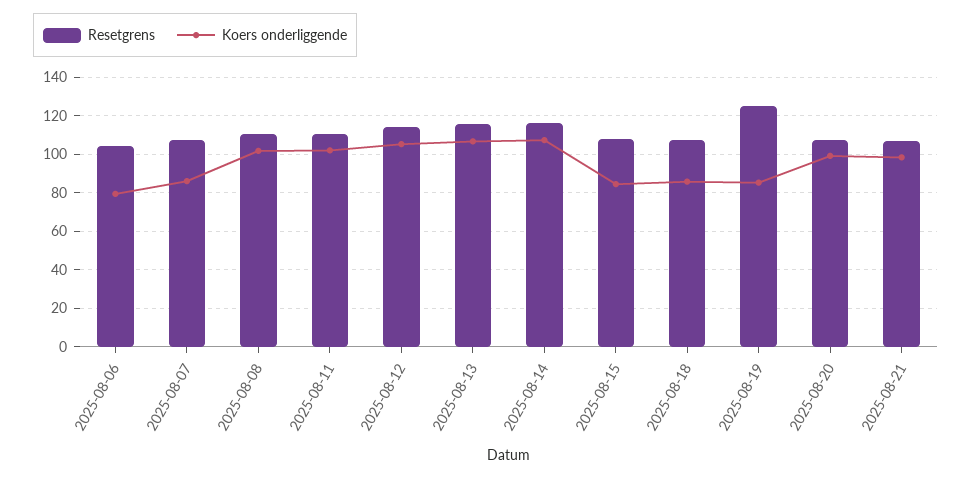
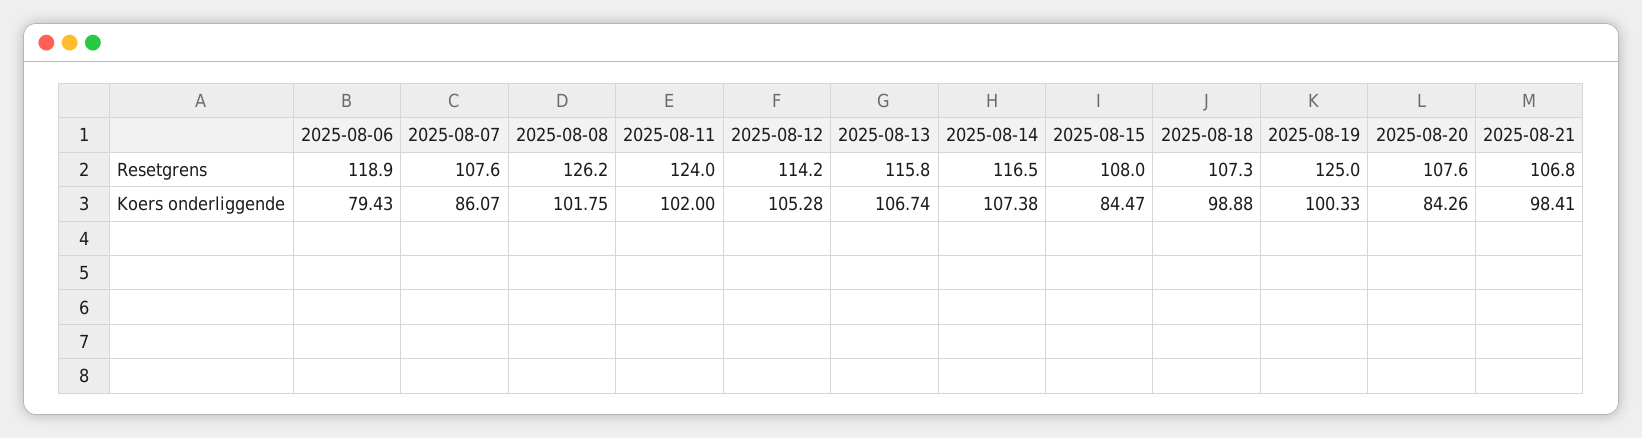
Resetgrens, 2025-08-06: 105 -> 118.9
Resetgrens, 2025-08-08: 110 -> 126.2
Resetgrens, 2025-08-11: 110 -> 124
Koers onderliggende, 2025-08-18: 85 -> 98.88
Koers onderliggende, 2025-08-19: 85 -> 100.33
Koers onderliggende, 2025-08-20: 100 -> 84.26

